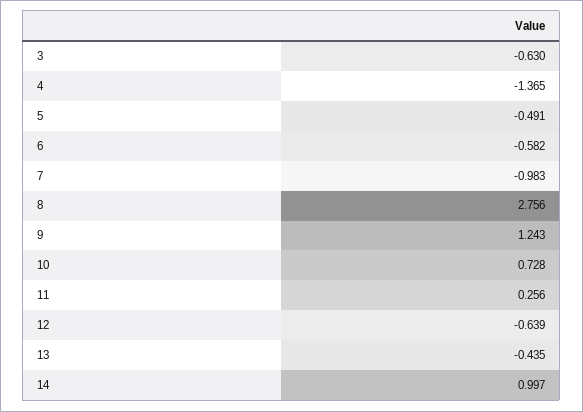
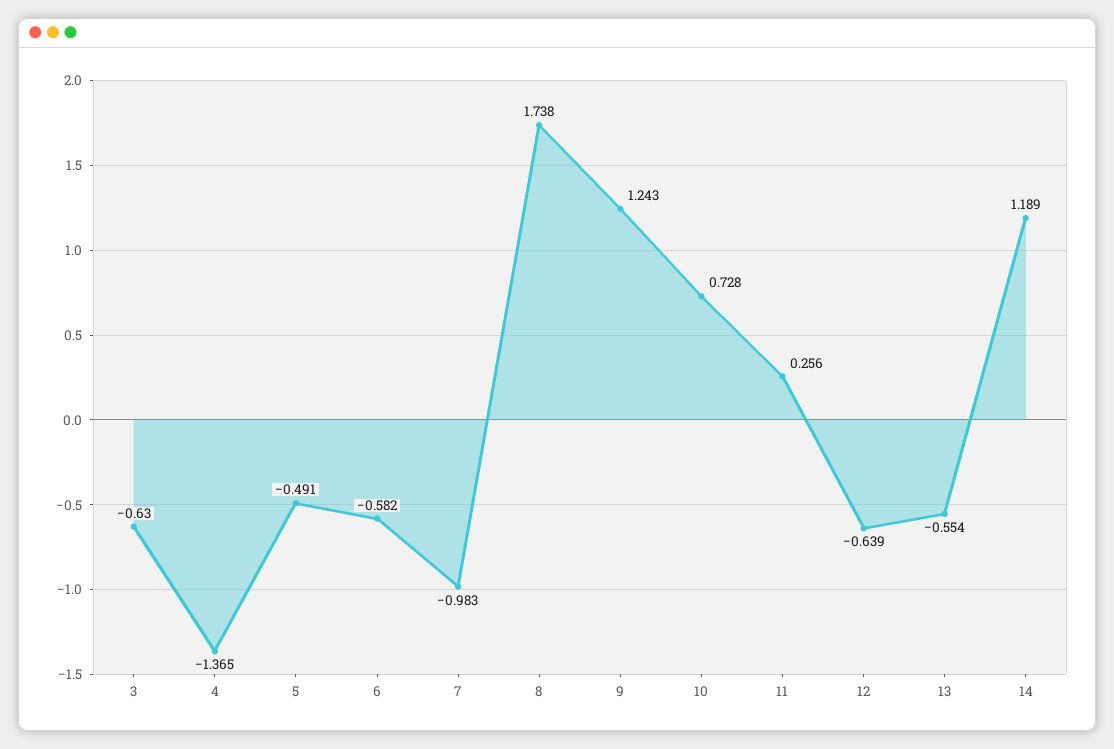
8: 2.756 -> 1.738
13: -0.435 -> -0.554
14: 0.997 -> 1.189

